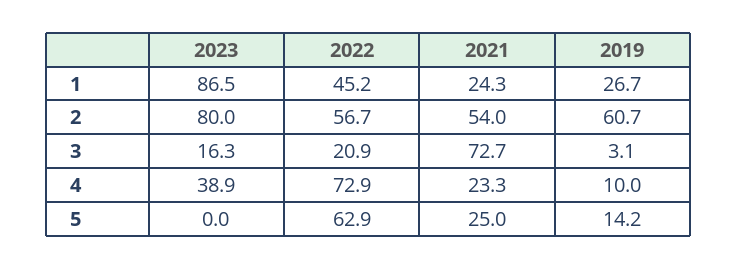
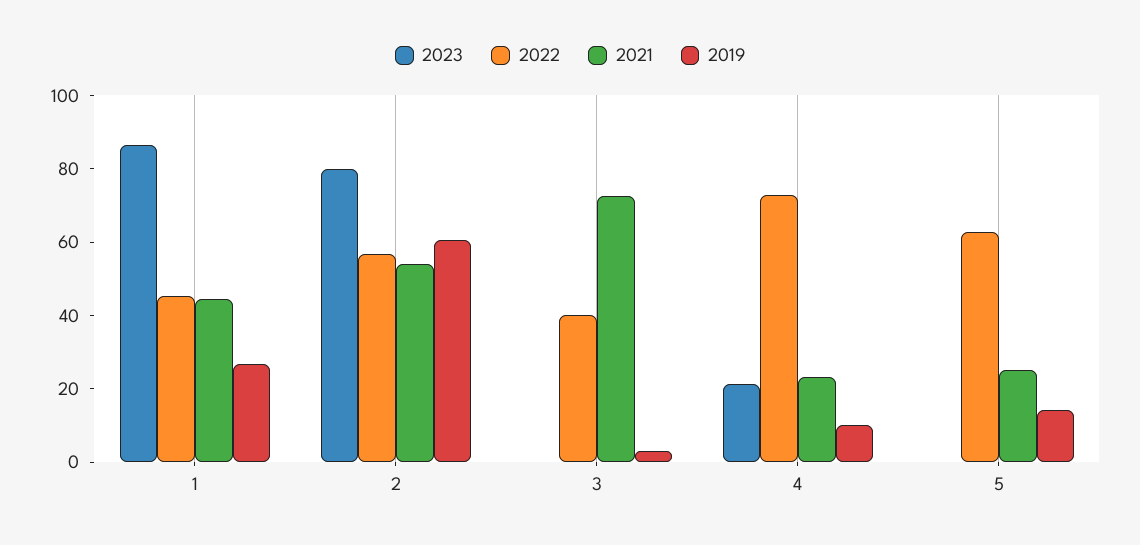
2021, 1: 24.3 -> 45
2023, 3: 16.3 -> 0
2022, 3: 20.9 -> 40
2023, 4: 38.9 -> 20

